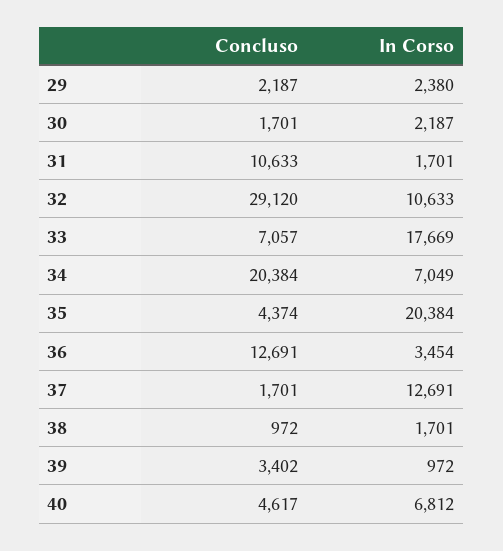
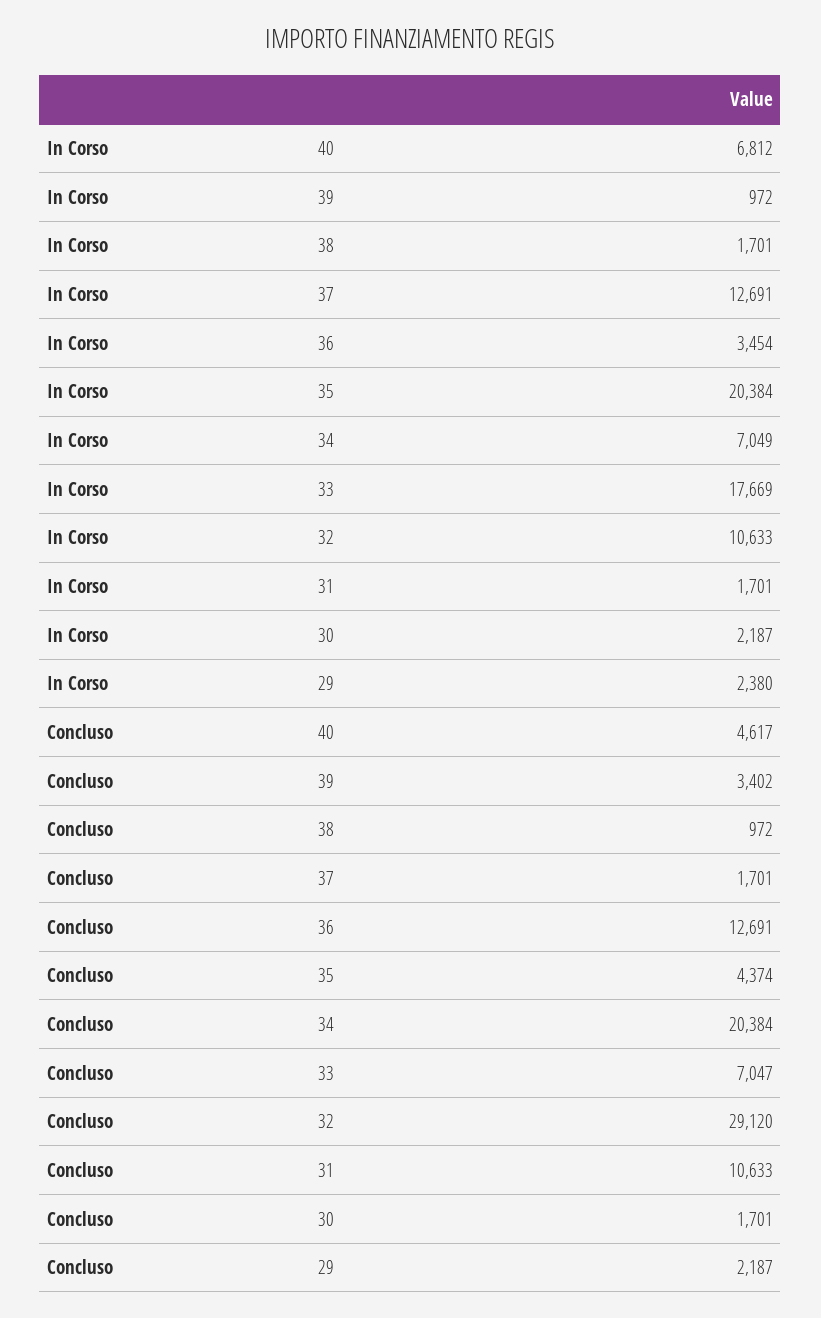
Concluso, 33: 7057 -> 7047

